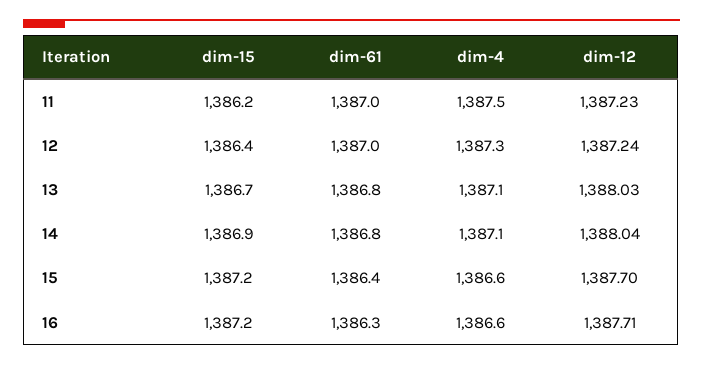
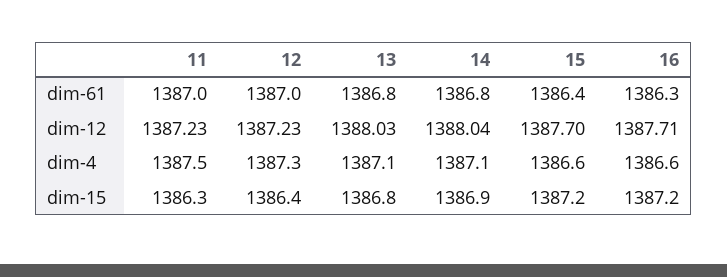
dim-15, 11: 1386.2 -> 1386.3
dim-12, 12: 1387.24 -> 1387.23
dim-15, 13: 1386.7 -> 1386.8

